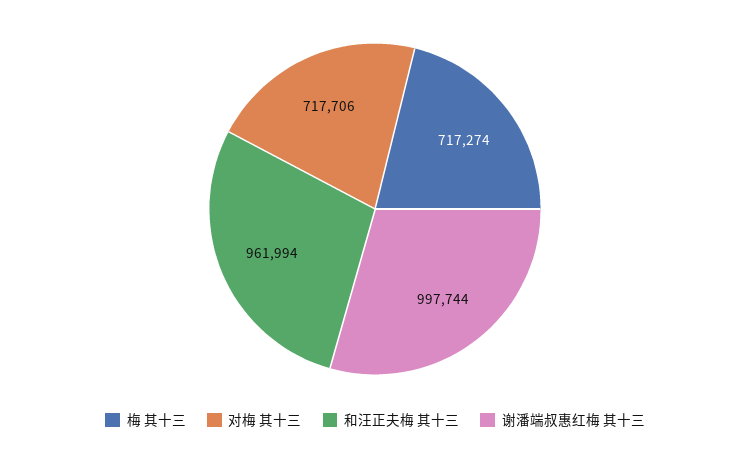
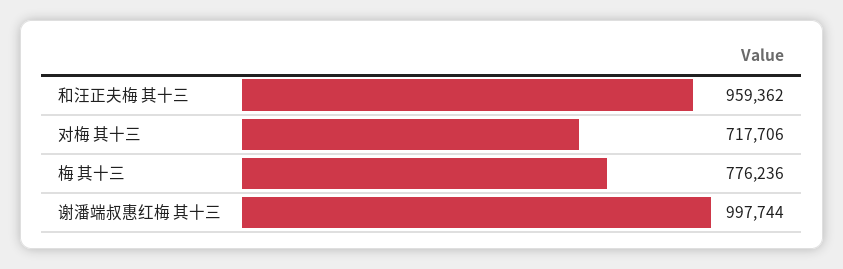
梅 其十三: 717274 -> 776236
和汪正夫梅 其十三: 961994 -> 959362

